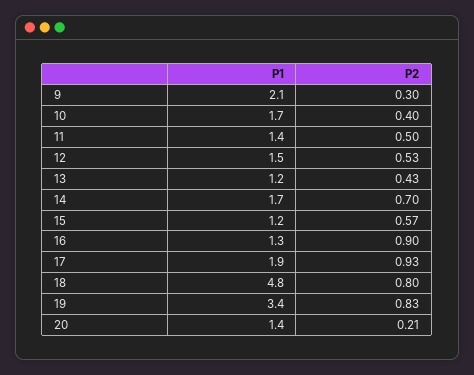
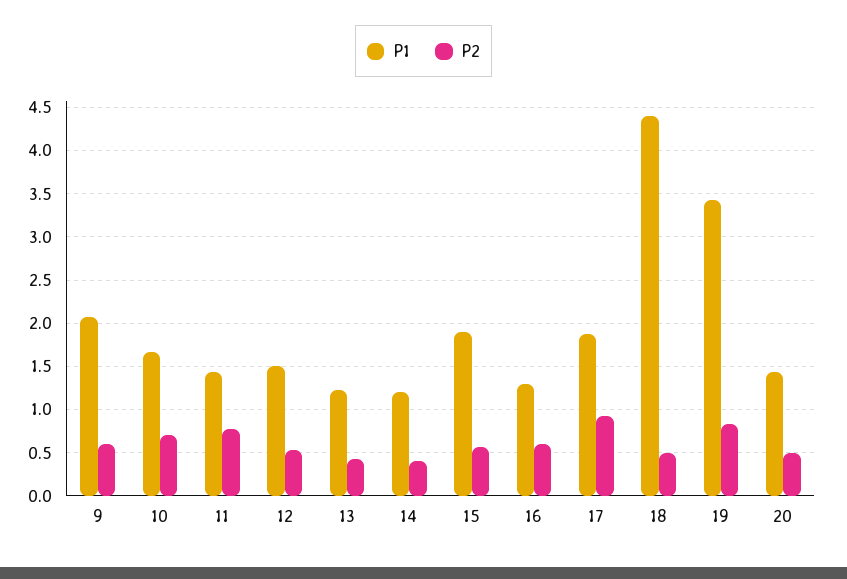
P2, 9: 0.3 -> 0.6
P2, 10: 0.4 -> 0.7
P2, 11: 0.5 -> 0.8
P1, 14: 1.7 -> 1.2
P2, 14: 0.7 -> 0.4
P1, 15: 1.2 -> 1.9
P2, 16: 0.9 -> 0.6
P1, 18: 4.8 -> 4.4
P2, 18: 0.8 -> 0.5
P2, 20: 0.21 -> 0.5

